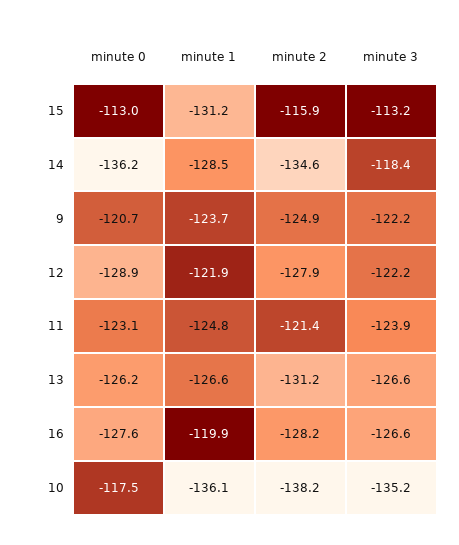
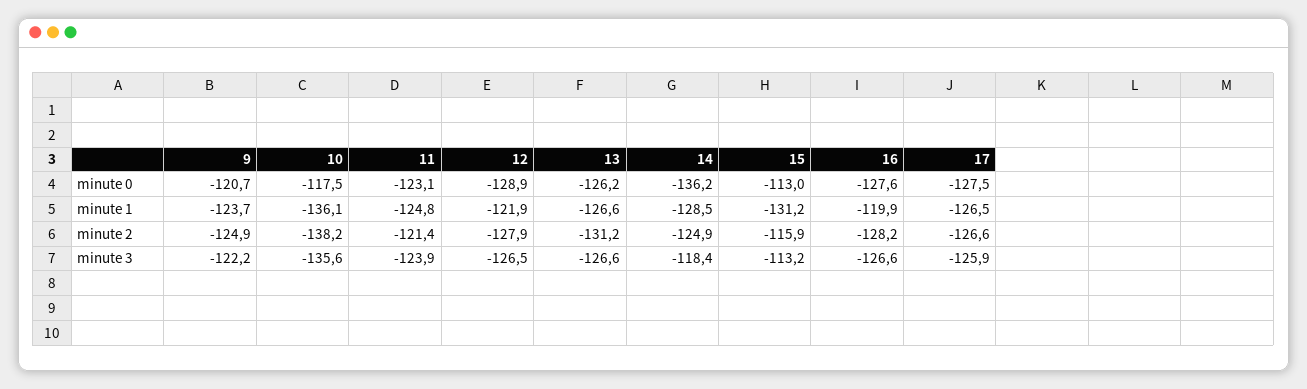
minute 2, 14: -134.6 -> -124.9
minute 3, 12: -122.2 -> -126.5
minute 3, 10: -135.2 -> -135.6
minute 0, 17: none -> -127.5
minute 1, 17: none -> -126.5
minute 2, 17: none -> -126.6
minute 3, 17: none -> -125.9

